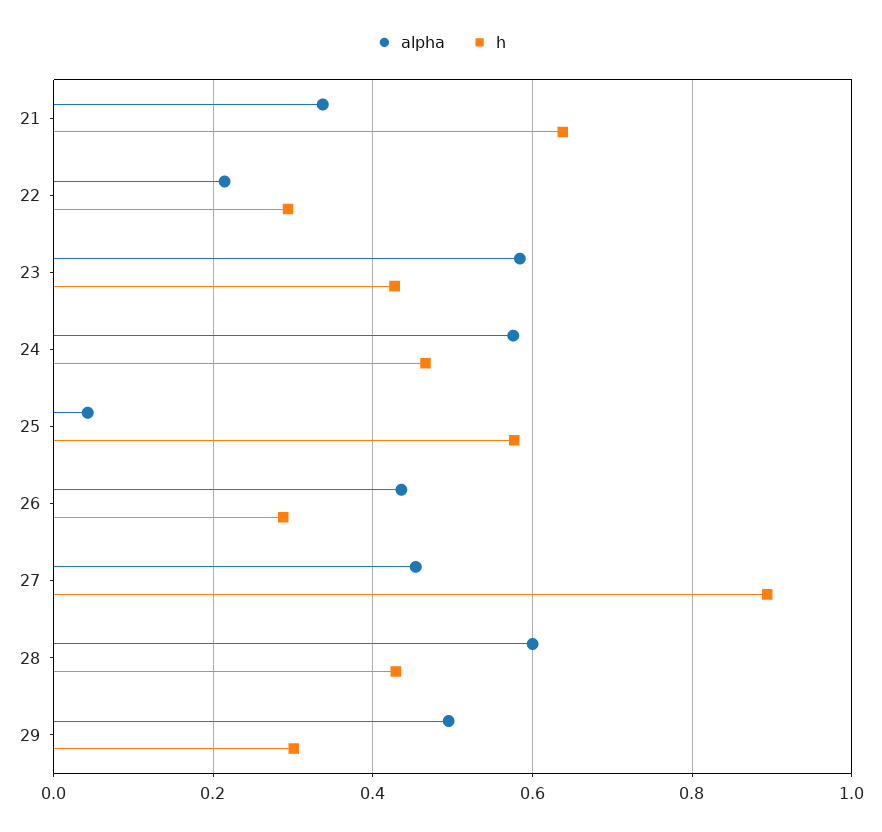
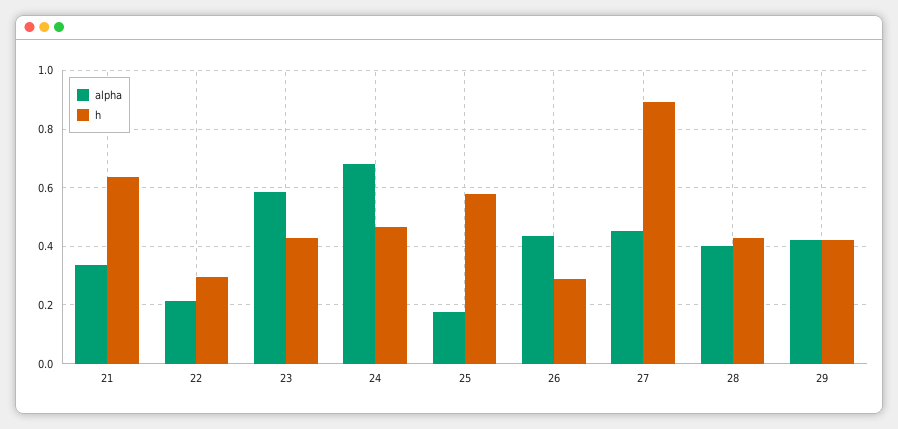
alpha, 24: 0.58 -> 0.675
alpha, 25: 0.04 -> 0.175
alpha, 28: 0.6 -> 0.4
alpha, 29: 0.5 -> 0.425
h, 29: 0.3 -> 0.425

